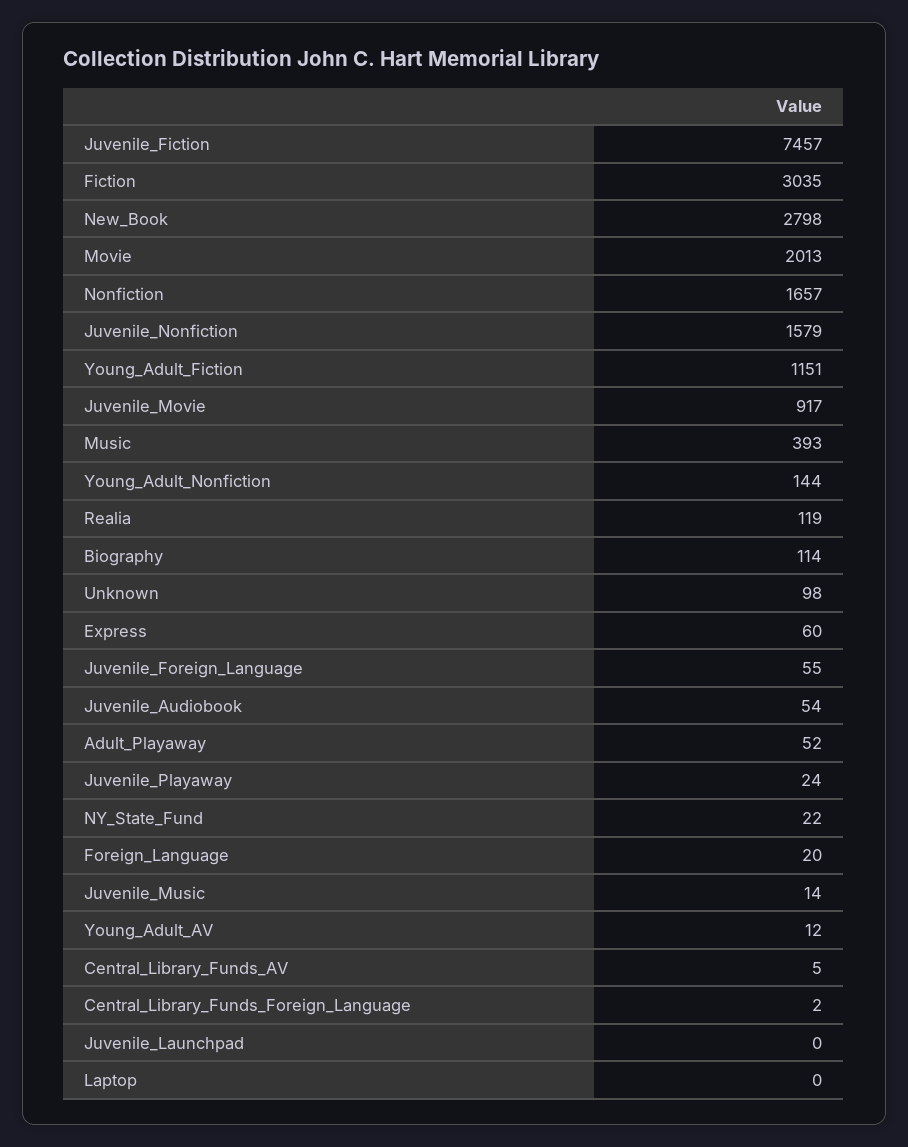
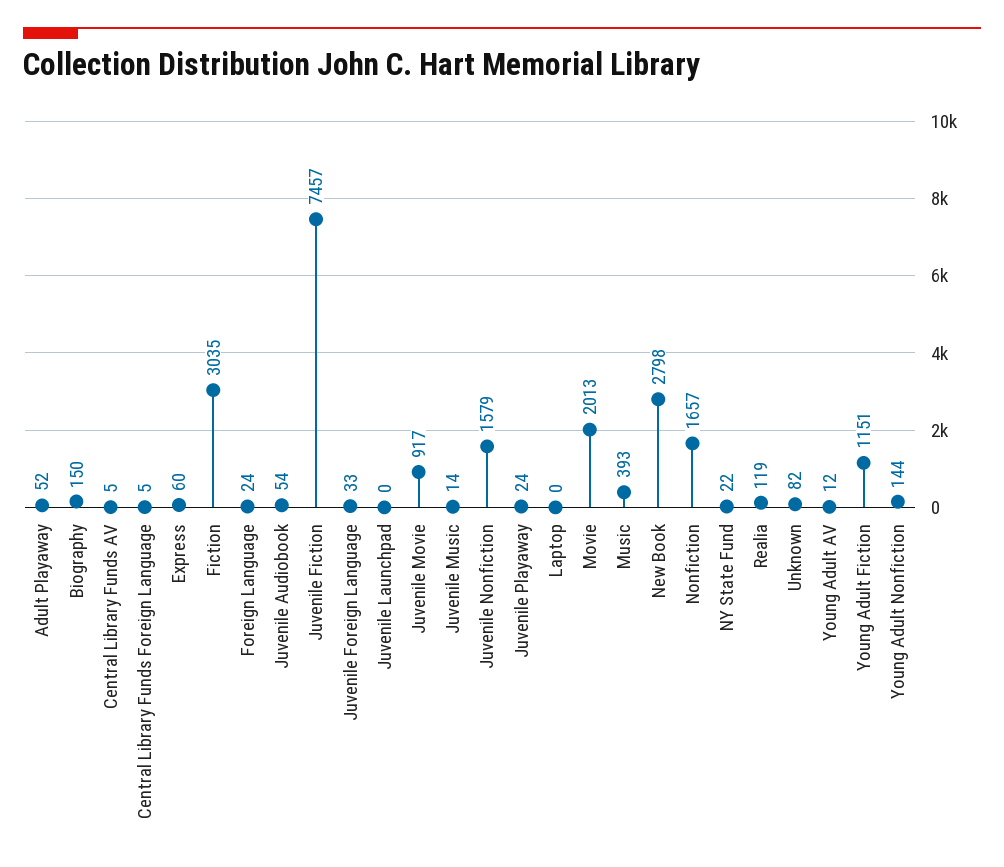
Biography: 114 -> 150
Unknown: 98 -> 82
Juvenile_Foreign_Language: 55 -> 33
Foreign_Language: 20 -> 24
Central_Library_Funds_Foreign_Language: 2 -> 5

